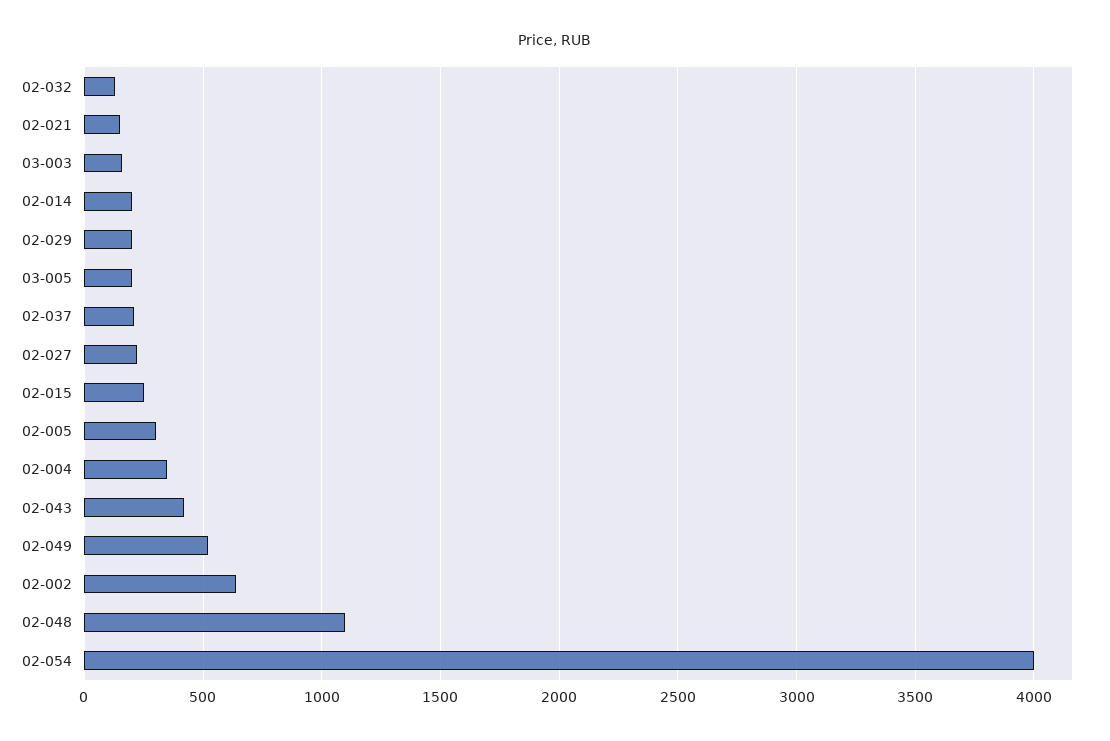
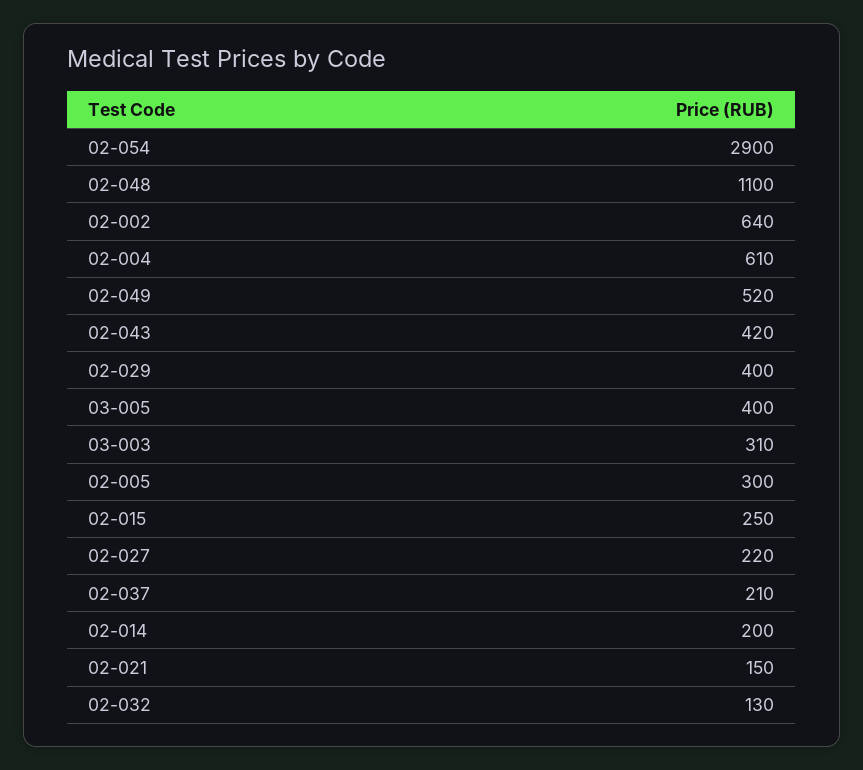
03-003: 150 -> 310
02-029: 200 -> 400
03-005: 200 -> 400
02-004: 350 -> 610
02-054: 4000 -> 2900

